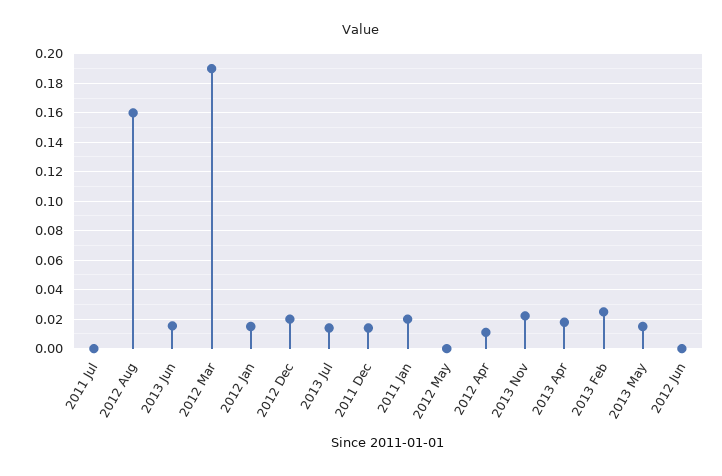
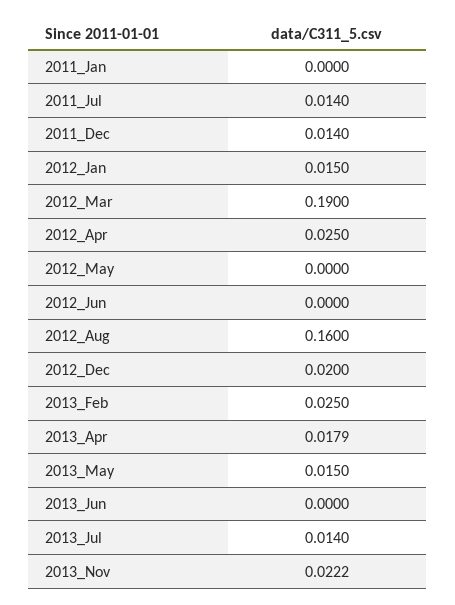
2011 Jul: 0 -> 0.014
2013 Jun: 0.015 -> 0
2011 Jan: 0.02 -> 0
2012 Apr: 0.01 -> 0.025

